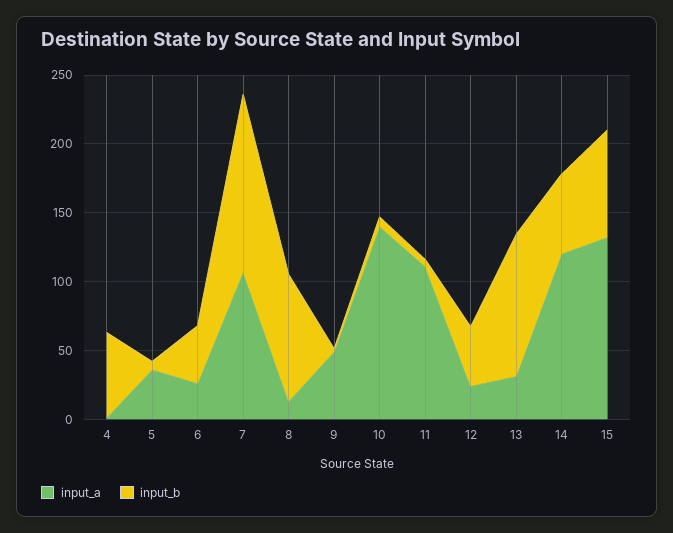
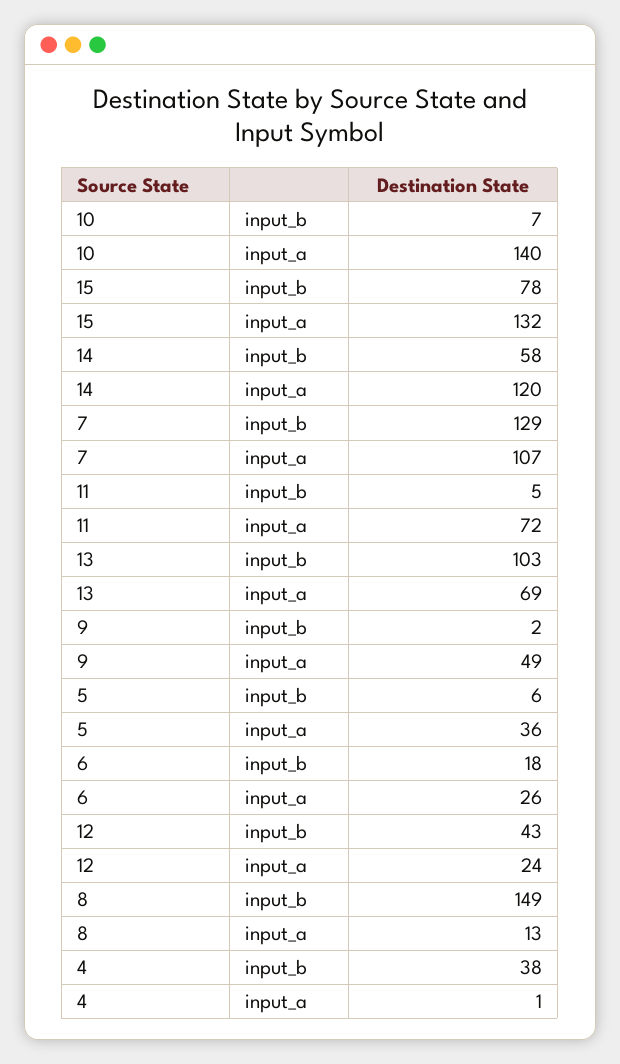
input_b, 4: 60 -> 38
input_b, 6: 40 -> 18
input_b, 8: 90 -> 149
input_a, 11: 110 -> 72
input_a, 13: 30 -> 69

